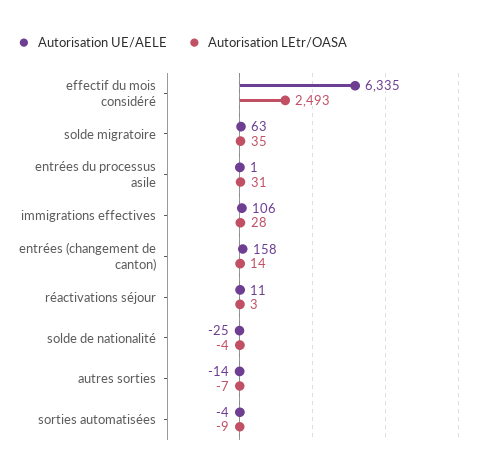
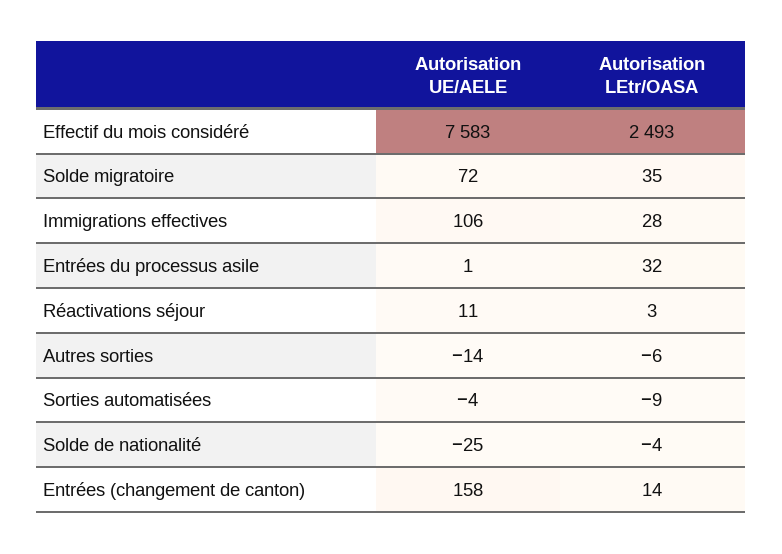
Autorisation UE/AELE, effectif du mois considéré: 6335 -> 7583
Autorisation UE/AELE, solde migratoire: 63 -> 72
Autorisation LEtr/OASA, entrées du processus asile: 31 -> 32
Autorisation LEtr/OASA, autres sorties: -7 -> -6

